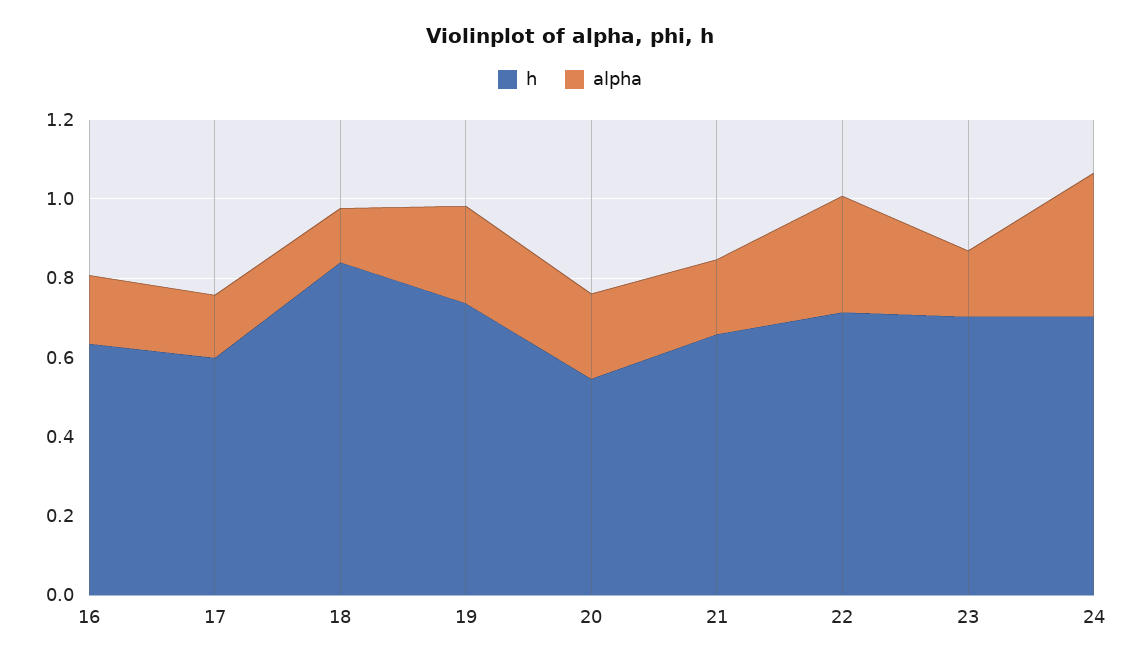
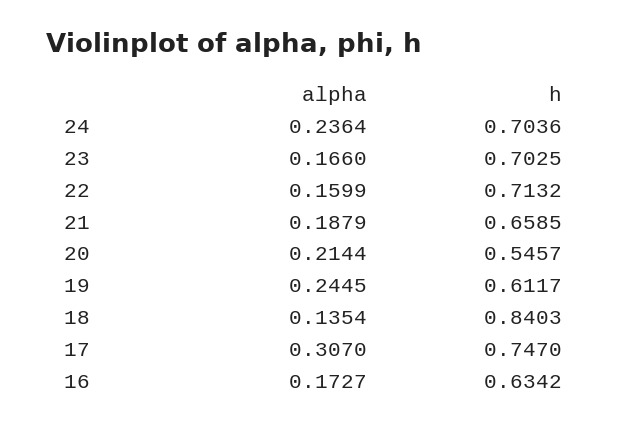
h, 17: 0.6 -> 0.747
alpha, 17: 0.15 -> 0.307
h, 19: 0.75 -> 0.6117
alpha, 22: 0.3 -> 0.1599
alpha, 24: 0.35 -> 0.2364

